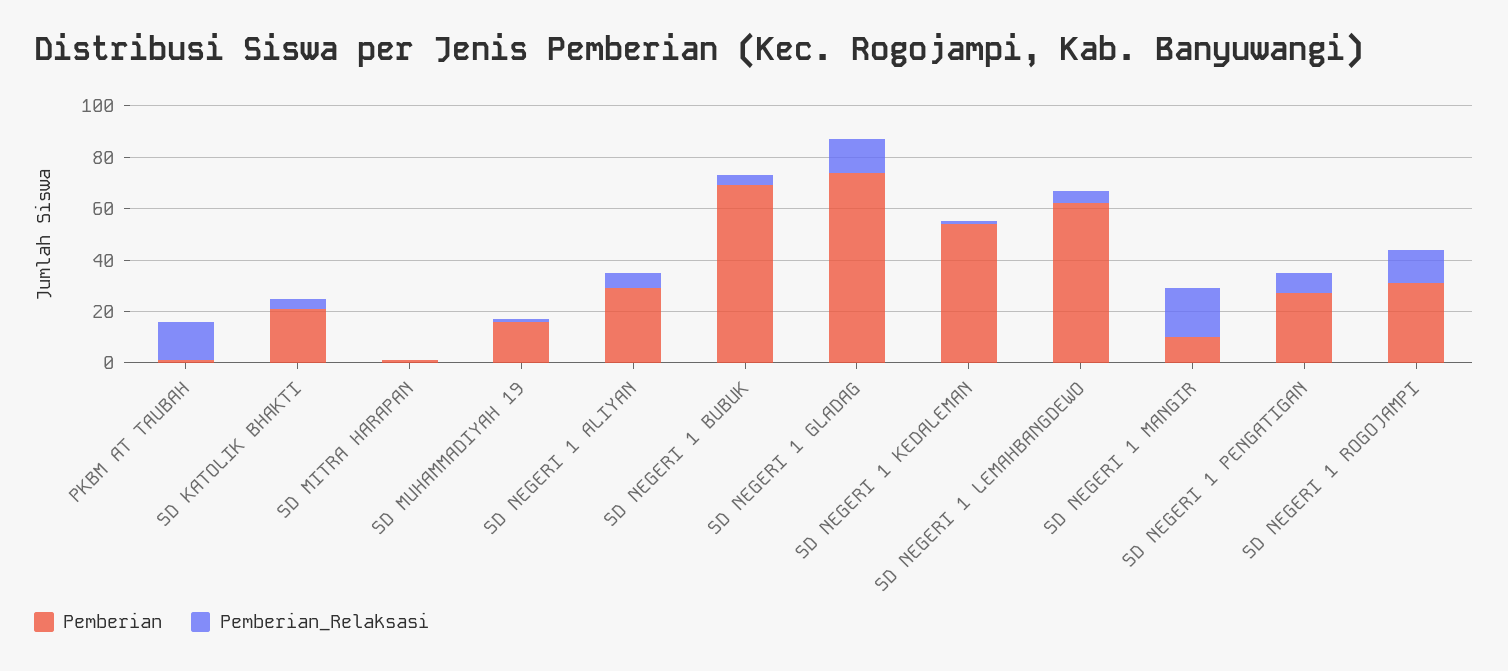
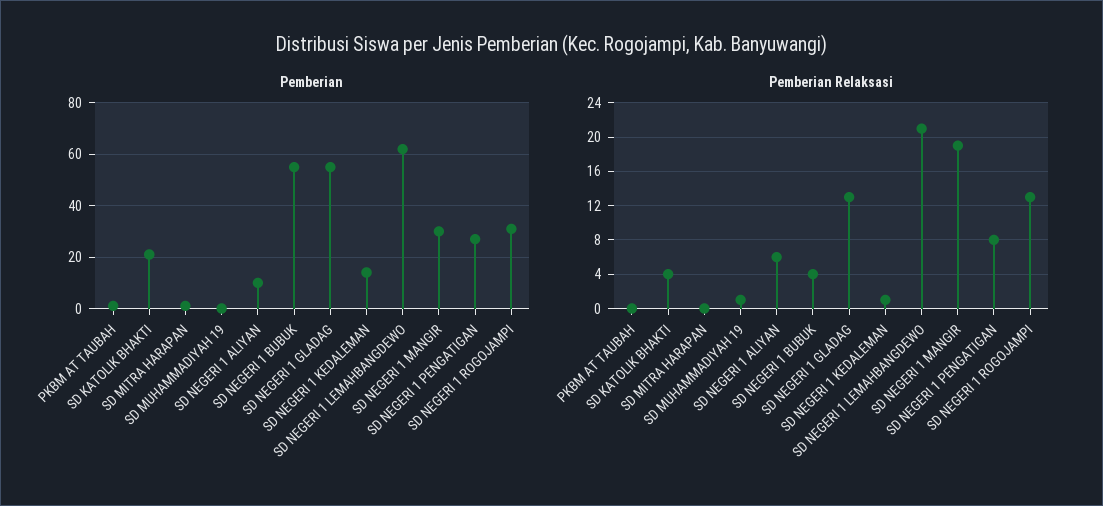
Pemberian_Relaksasi, PKBM AT TAUBAH: 15 -> 0
Pemberian, SD MUHAMMADIYAH 19: 15 -> 0
Pemberian, SD NEGERI 1 ALIYAN: 30 -> 10
Pemberian, SD NEGERI 1 BUBUK: 70 -> 55
Pemberian, SD NEGERI 1 GLADAG: 75 -> 55
Pemberian, SD NEGERI 1 KEDALEMAN: 55 -> 15
Pemberian_Relaksasi, SD NEGERI 1 LEMAHBANGDEWO: 5 -> 21
Pemberian, SD NEGERI 1 MANGIR: 10 -> 30

